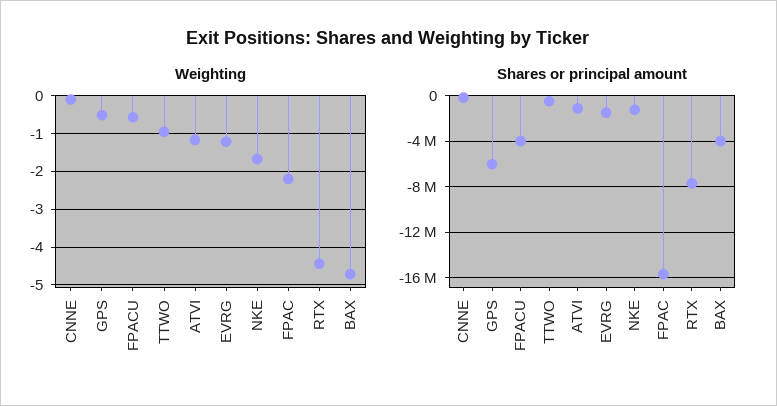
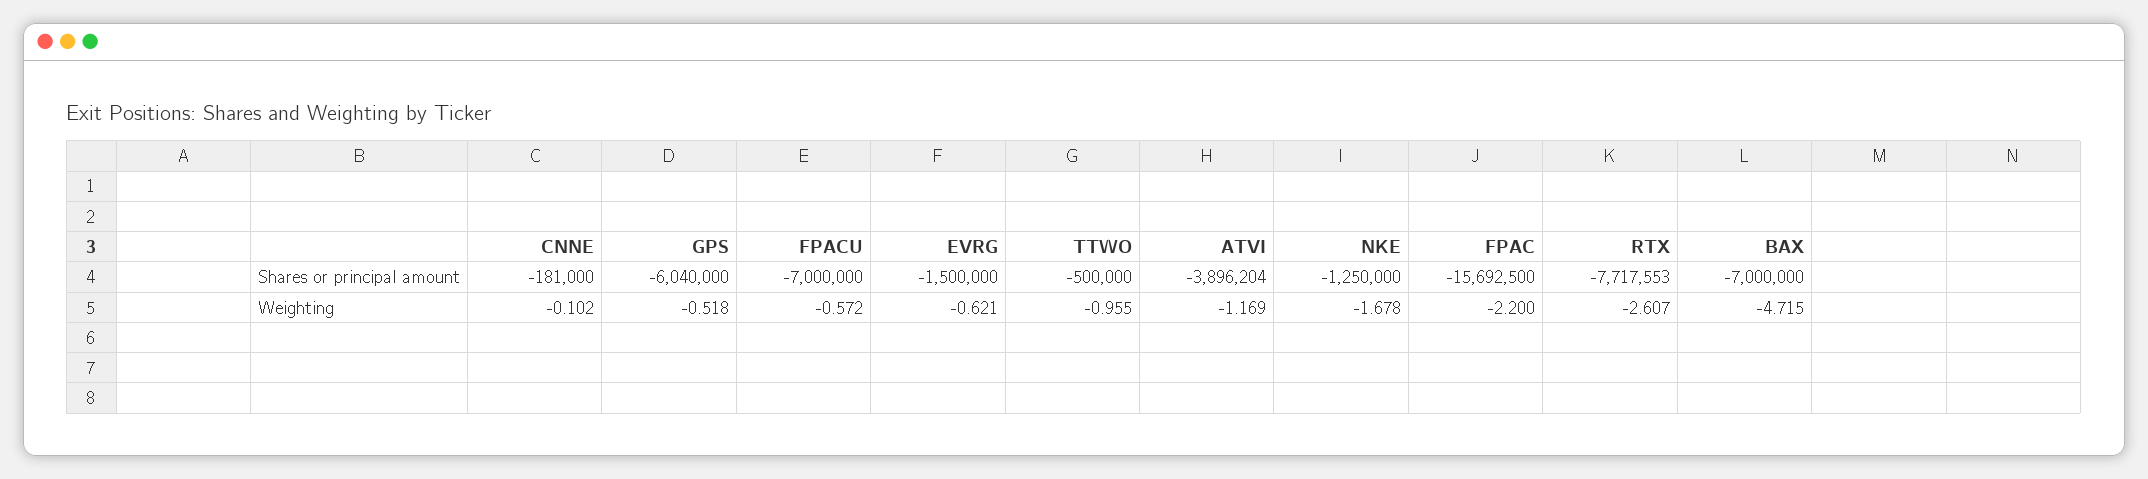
Weighting, EVRG: -1.2 -> -0.621
Weighting, RTX: -4.4 -> -2.607
Shares or principal amount, FPACU: -4000000 -> -7000000
Shares or principal amount, ATVI: -1000000 -> -3896204
Shares or principal amount, BAX: -4000000 -> -7000000

